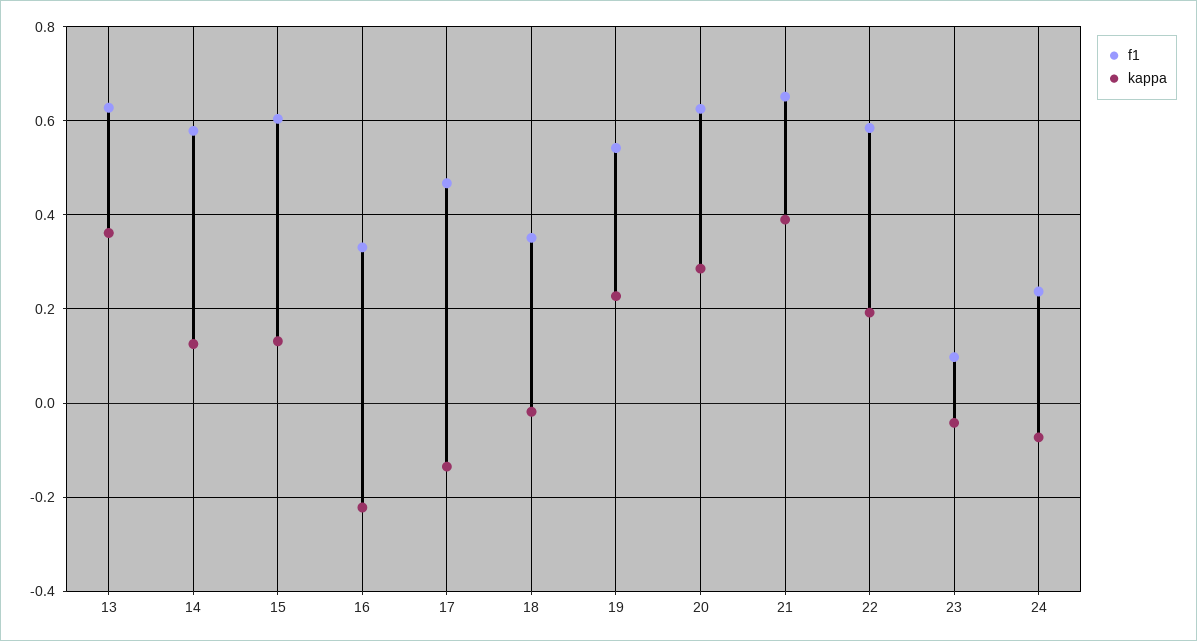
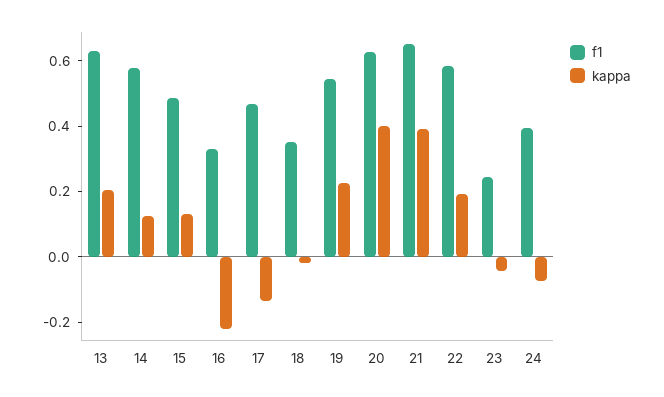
kappa, 13: 0.36 -> 0.2
f1, 15: 0.6 -> 0.5
kappa, 20: 0.28 -> 0.4
f1, 23: 0.1 -> 0.25
f1, 24: 0.24 -> 0.4

